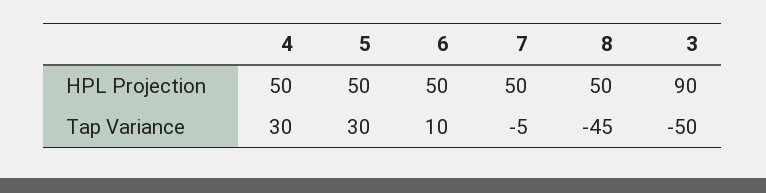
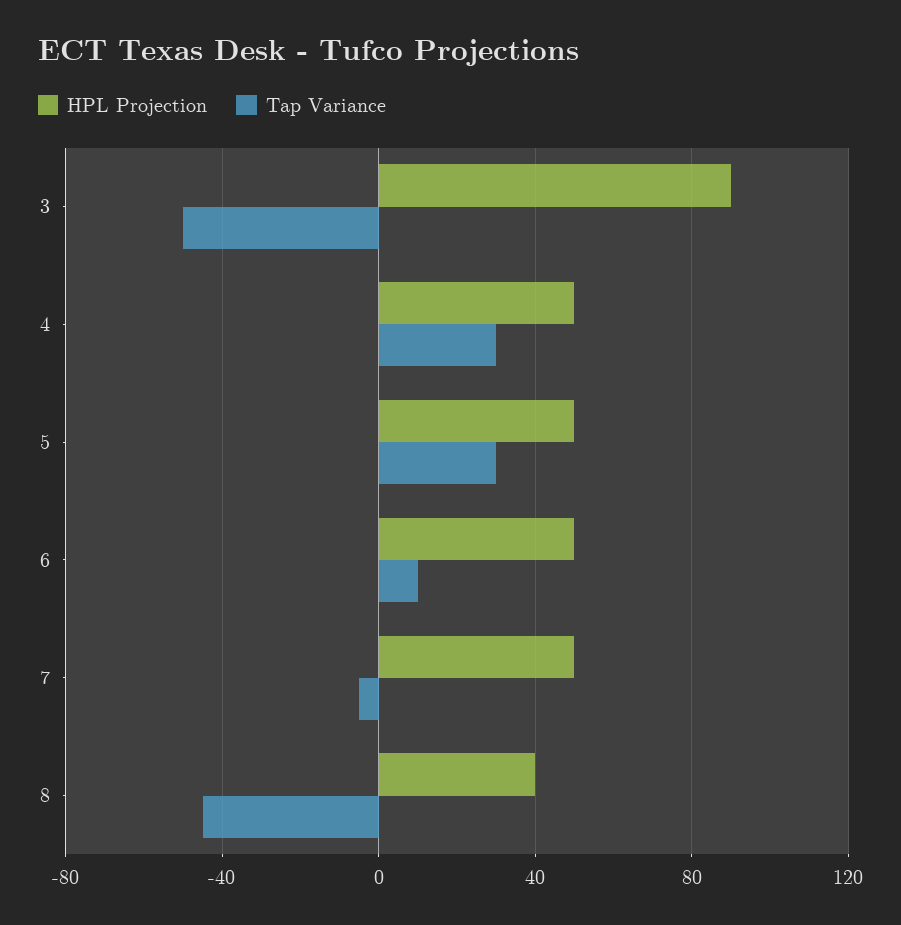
HPL Projection, 8: 50 -> 40

